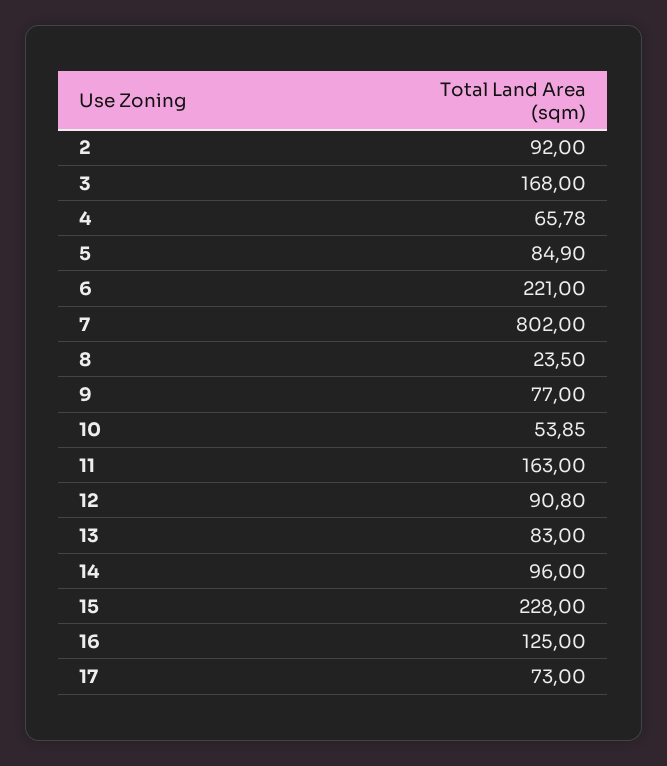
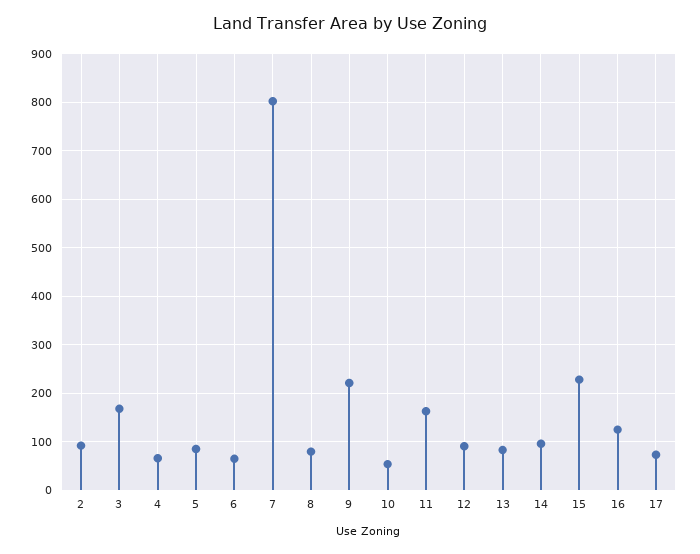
6: 221 -> 60
8: 23.5 -> 80
9: 77 -> 220

